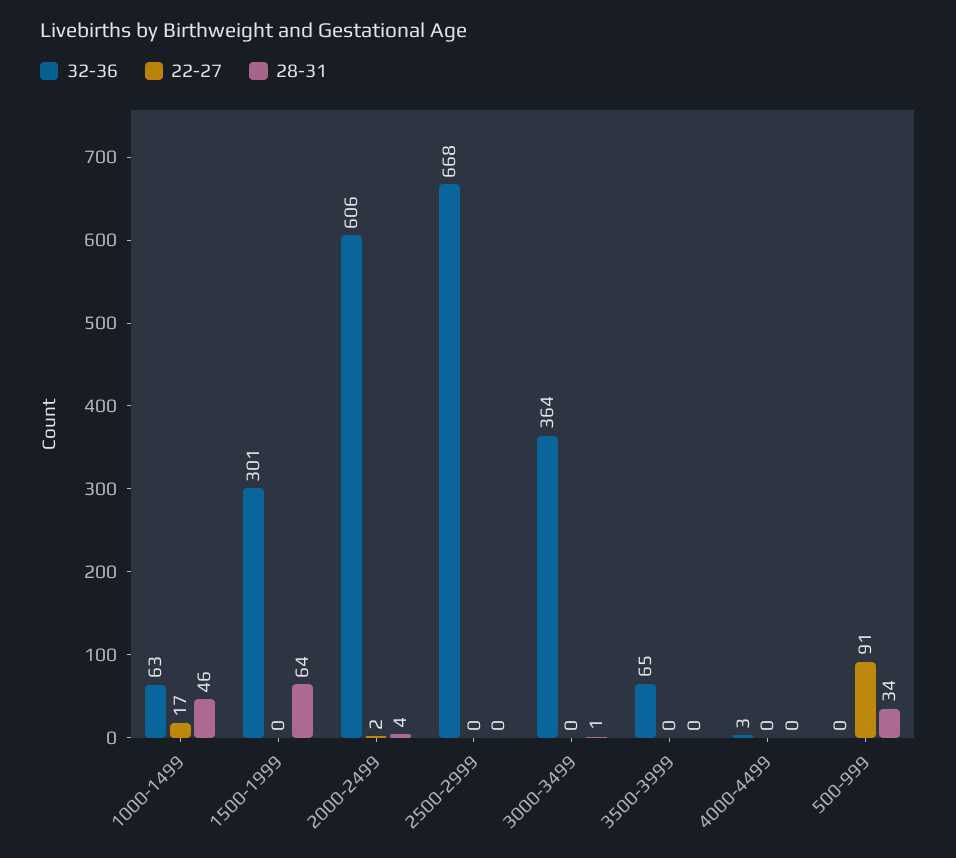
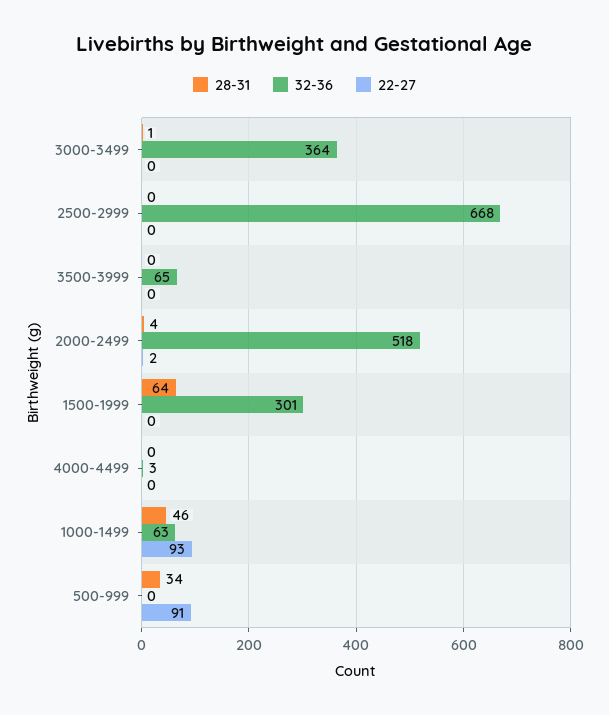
22-27, 1000-1499: 17 -> 93
32-36, 2000-2499: 606 -> 518

